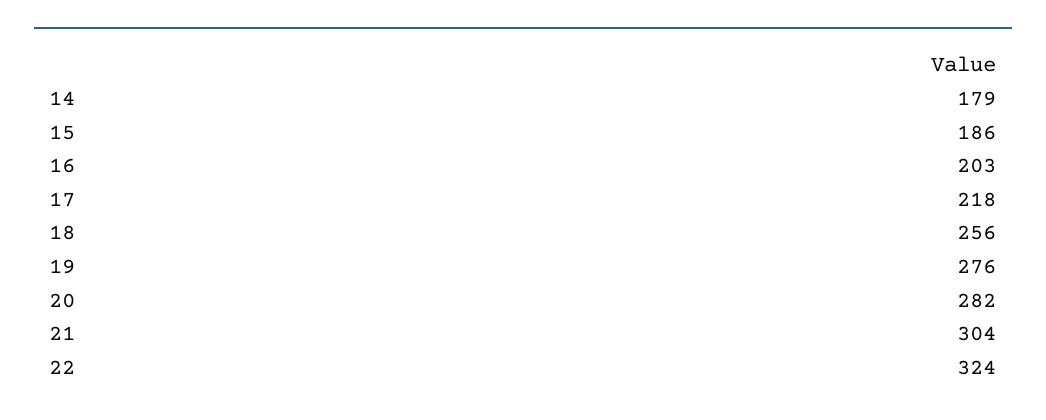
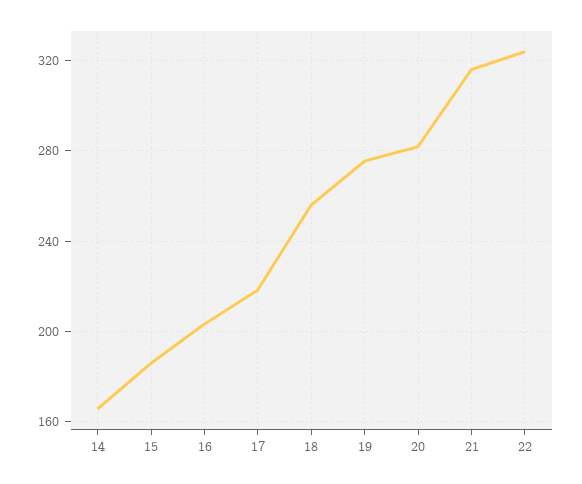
14: 179 -> 165
21: 304 -> 315

